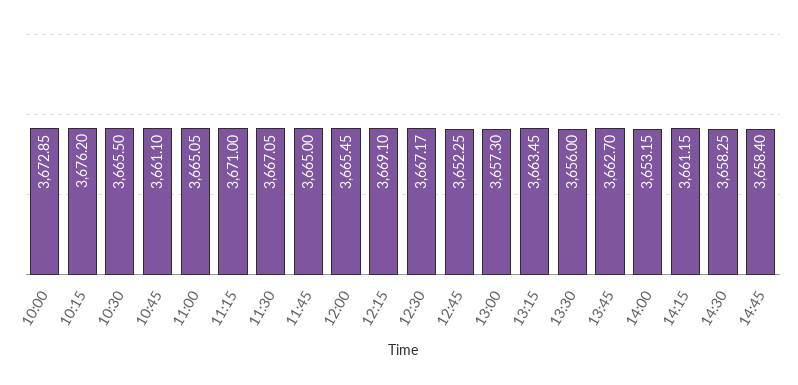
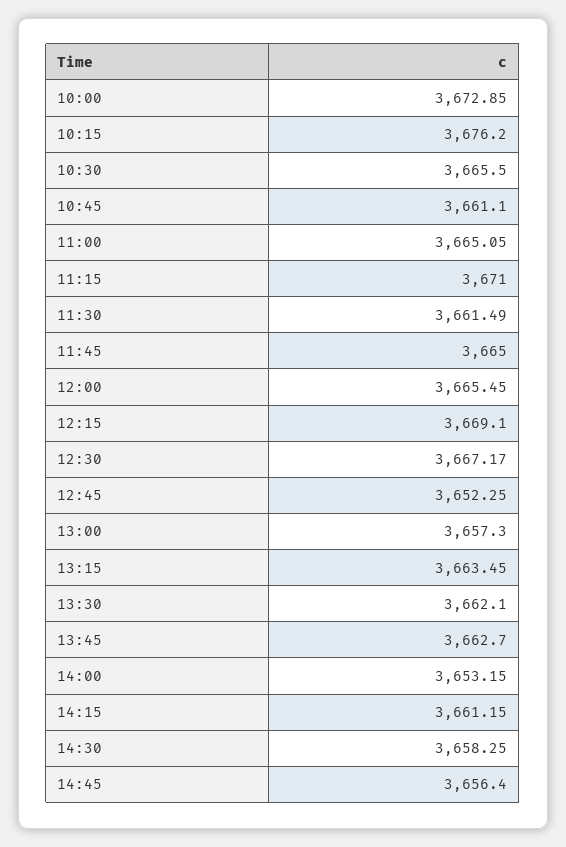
11:30: 3667.05 -> 3661.49
13:30: 3656 -> 3662.1
14:45: 3658.4 -> 3656.4

